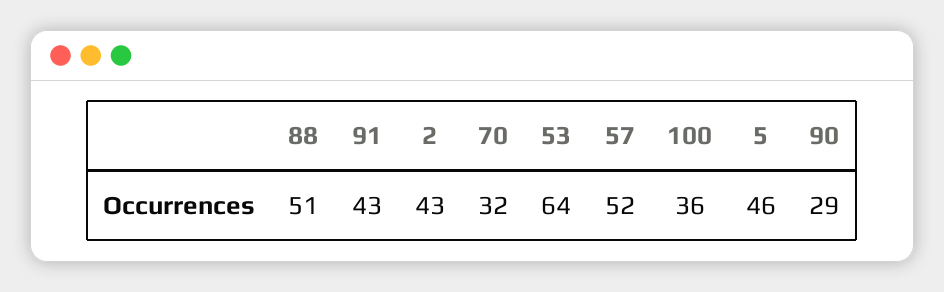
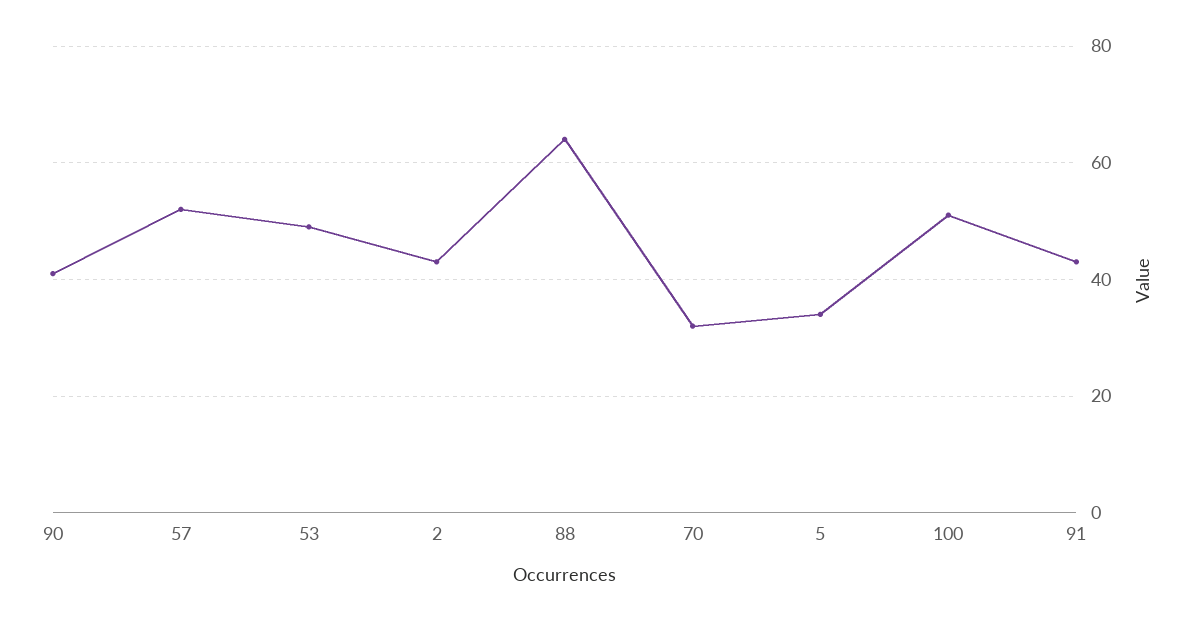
88: 51 -> 65
53: 64 -> 50
100: 36 -> 50
5: 46 -> 35
90: 29 -> 40

